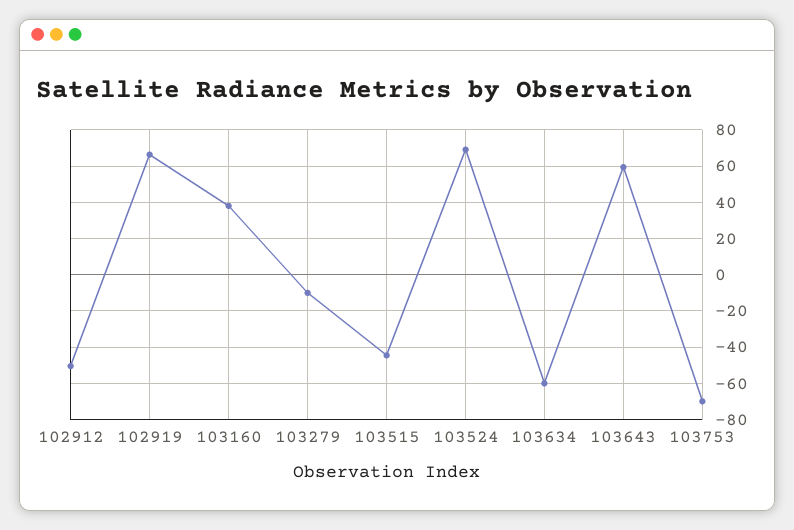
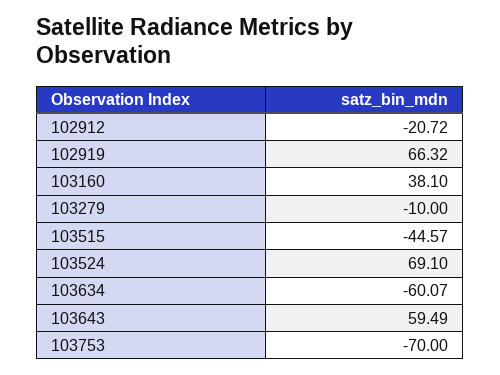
102912: -50 -> -20.72

